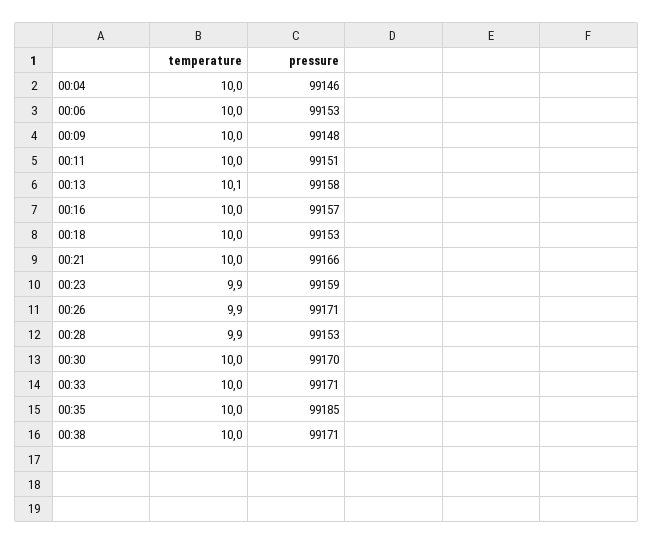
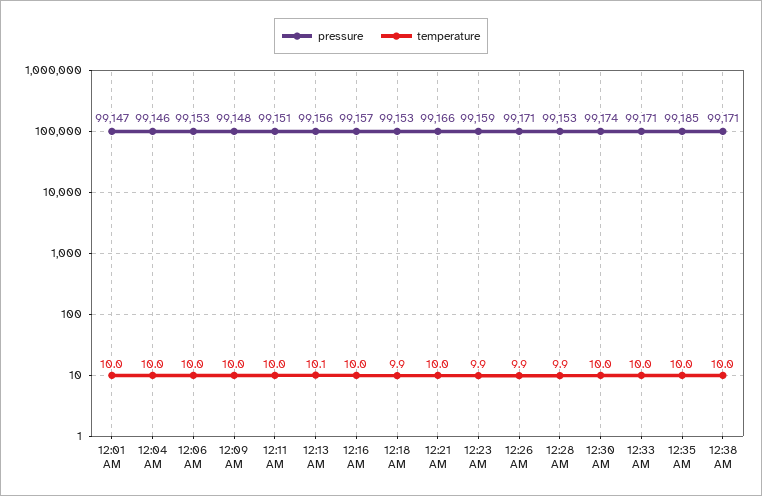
pressure, 00:13: 99158 -> 99156
temperature, 00:18: 10 -> 9.9
pressure, 00:30: 99170 -> 99174
pressure, 12:01 AM: none -> 99147
temperature, 12:01 AM: none -> 10

